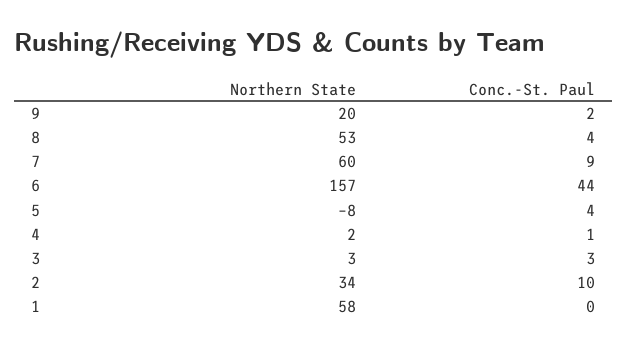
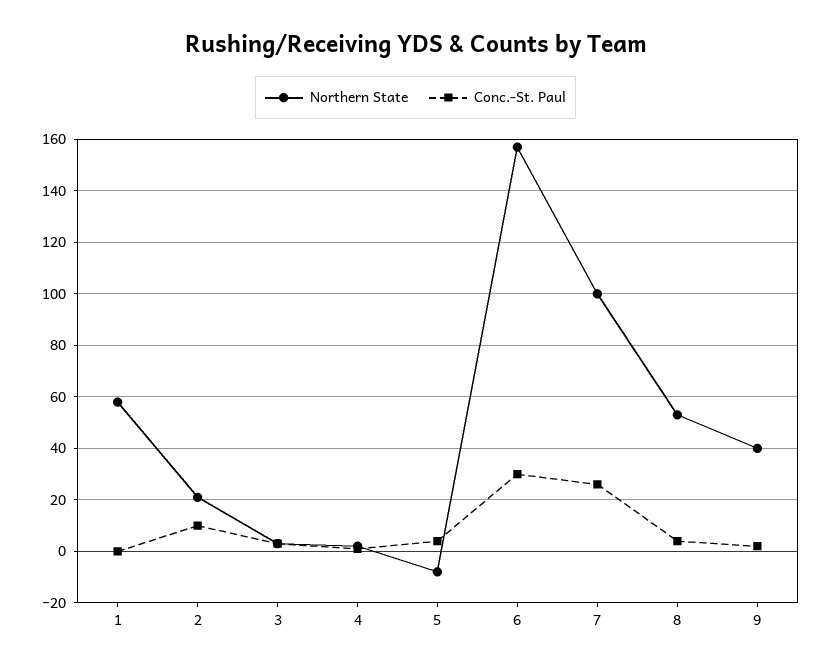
Northern State, 9: 20 -> 40
Northern State, 7: 60 -> 100
Conc.-St. Paul, 7: 9 -> 25
Conc.-St. Paul, 6: 44 -> 30
Northern State, 2: 34 -> 20

